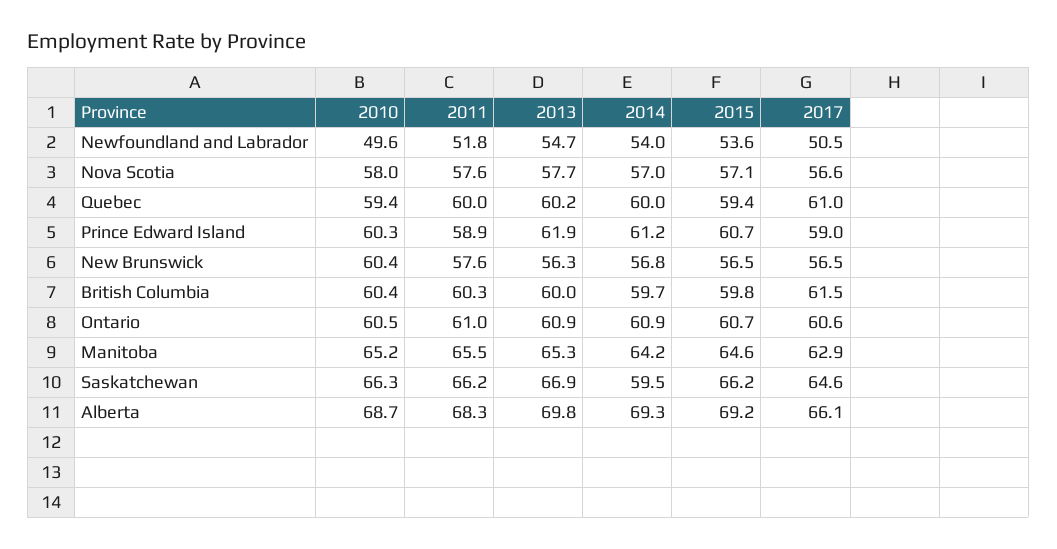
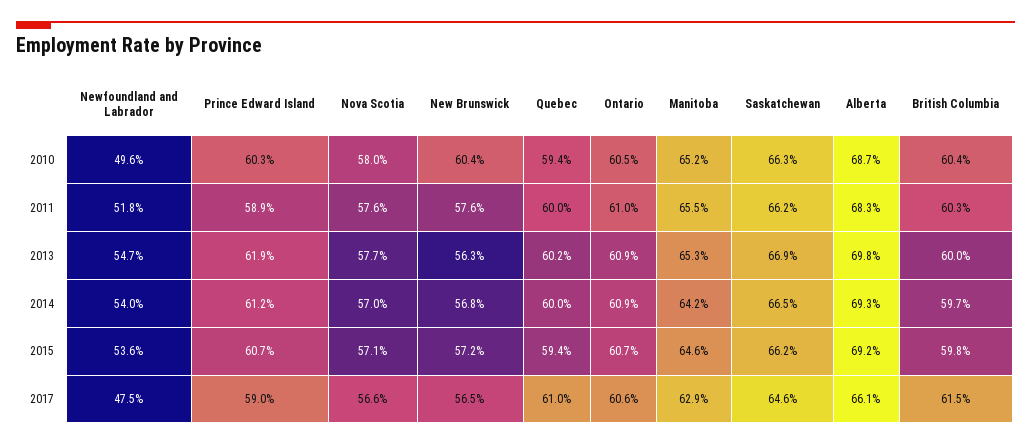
2017, Newfoundland and Labrador: 50.5 -> 47.5
2015, New Brunswick: 56.5 -> 57.2
2014, Saskatchewan: 59.5 -> 66.5

